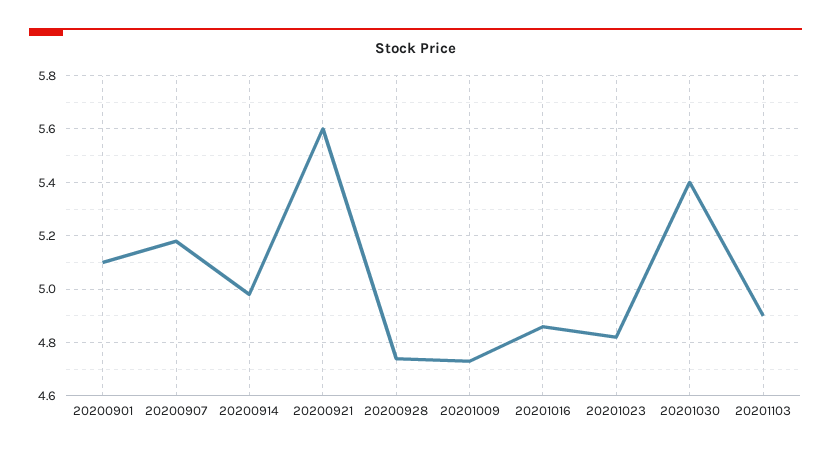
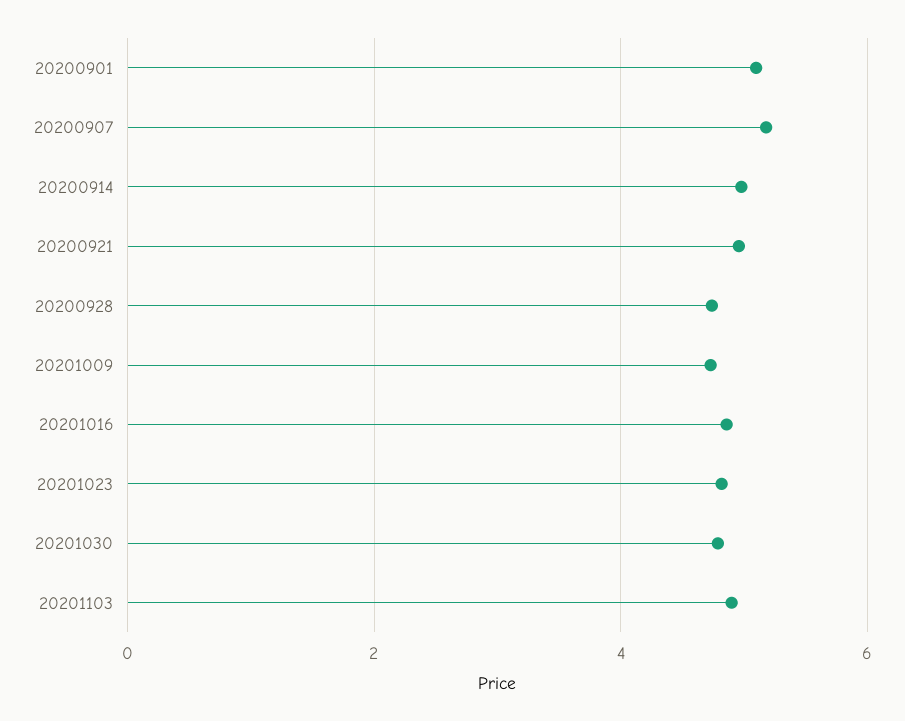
20200921: 5.6 -> 5
20201030: 5.4 -> 4.8

